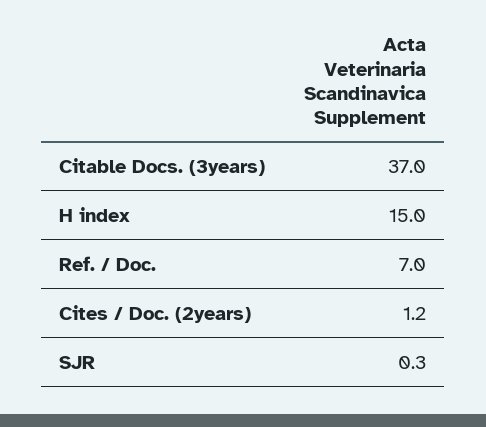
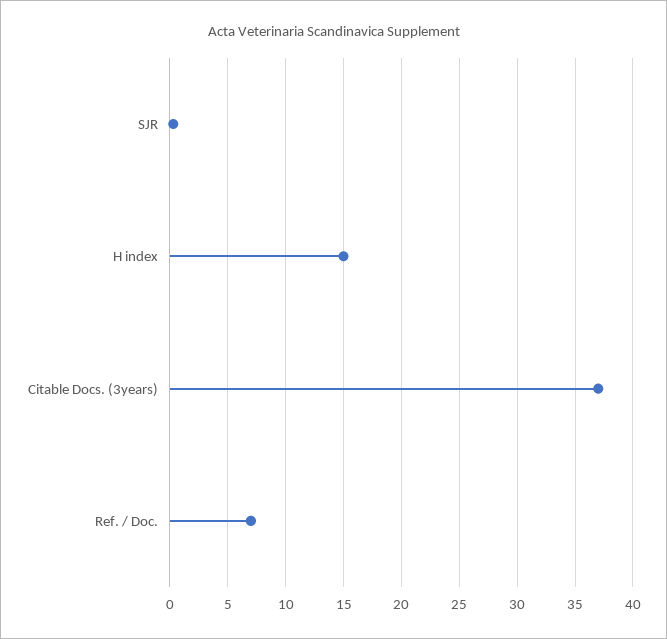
Cites / Doc. (2years): 1.2 -> none

